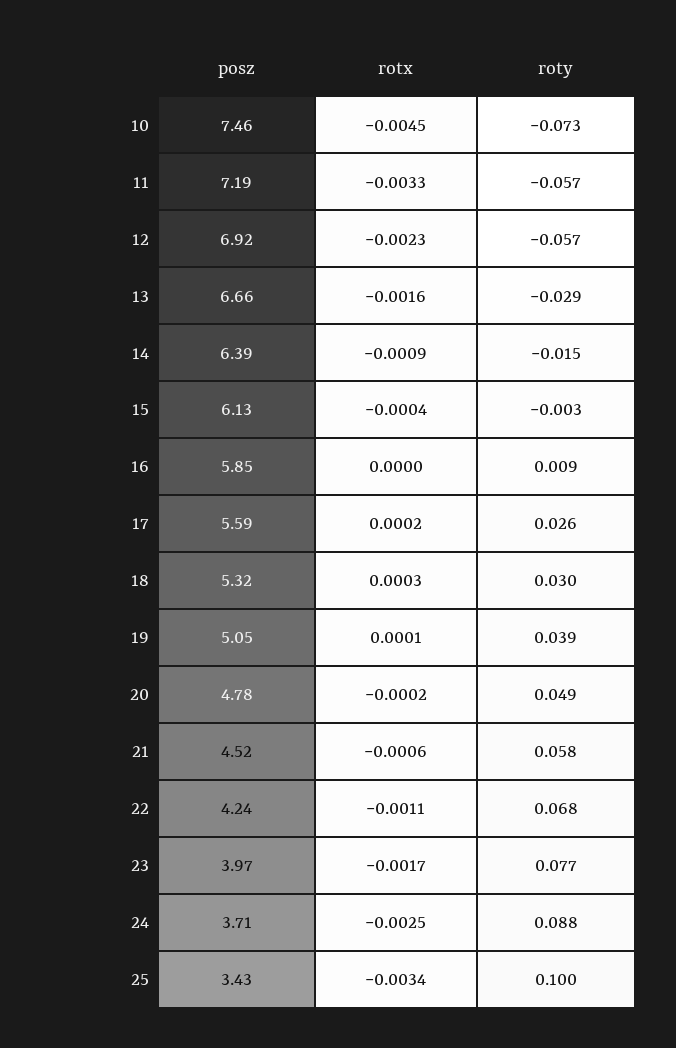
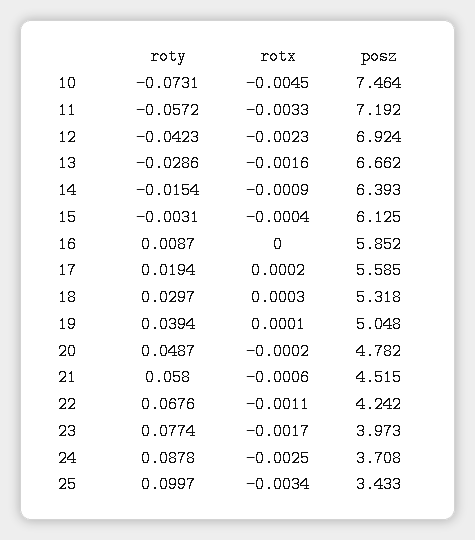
roty, 12: -0.057 -> -0.0423
roty, 17: 0.026 -> 0.0194

